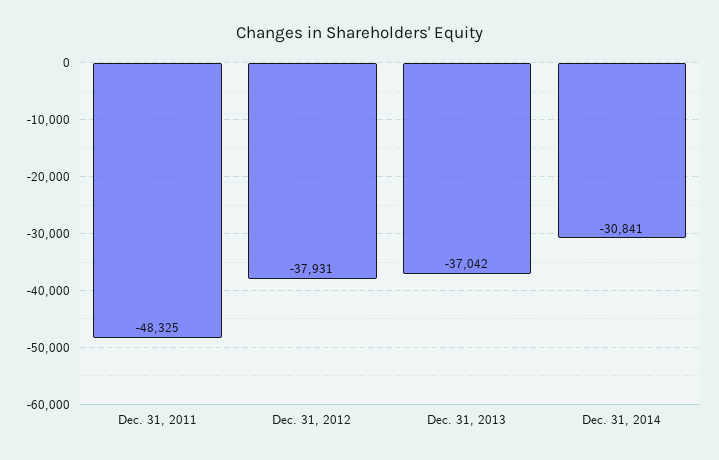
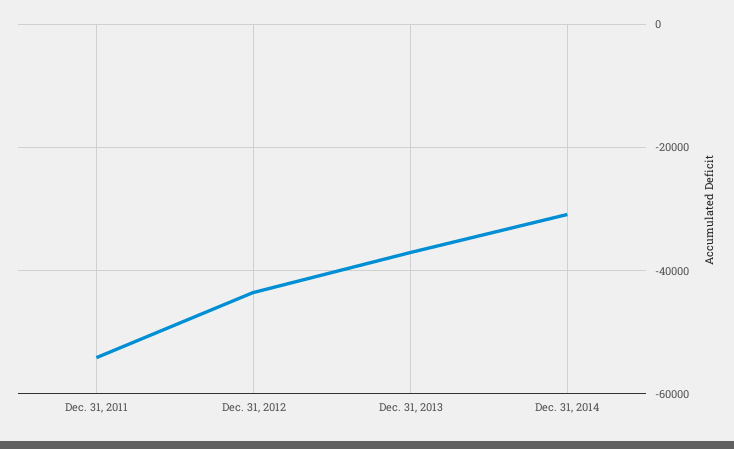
Dec. 31, 2011: -48325 -> -54000
Dec. 31, 2012: -37931 -> -44000

